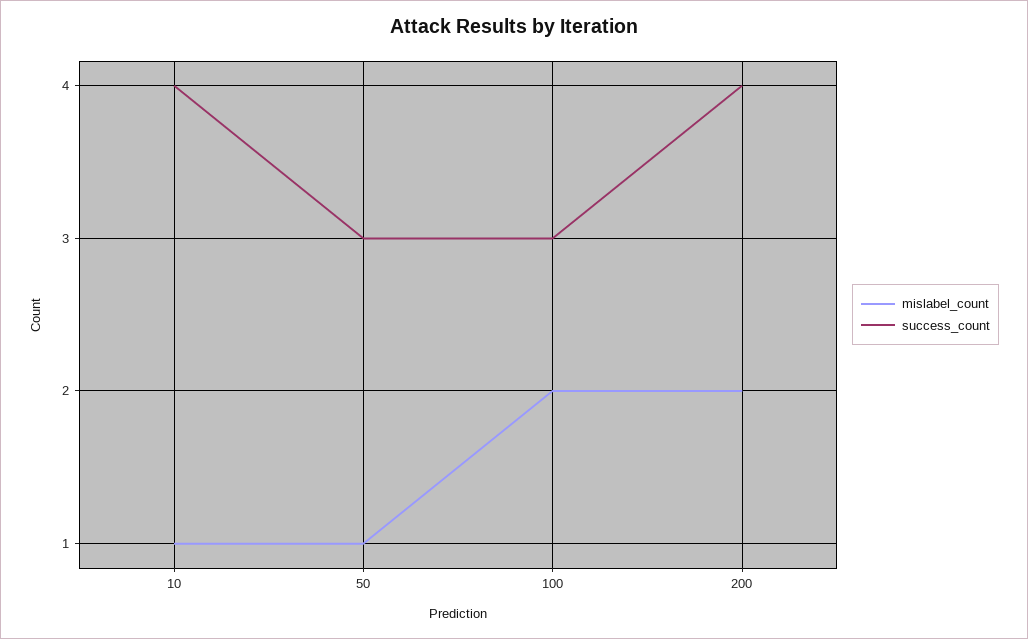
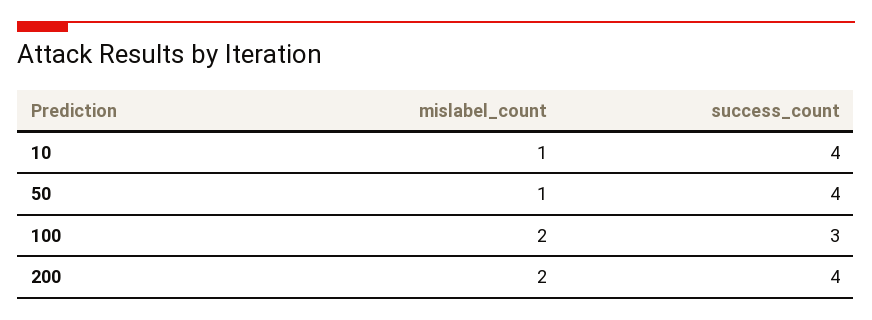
success_count, 50: 3 -> 4

